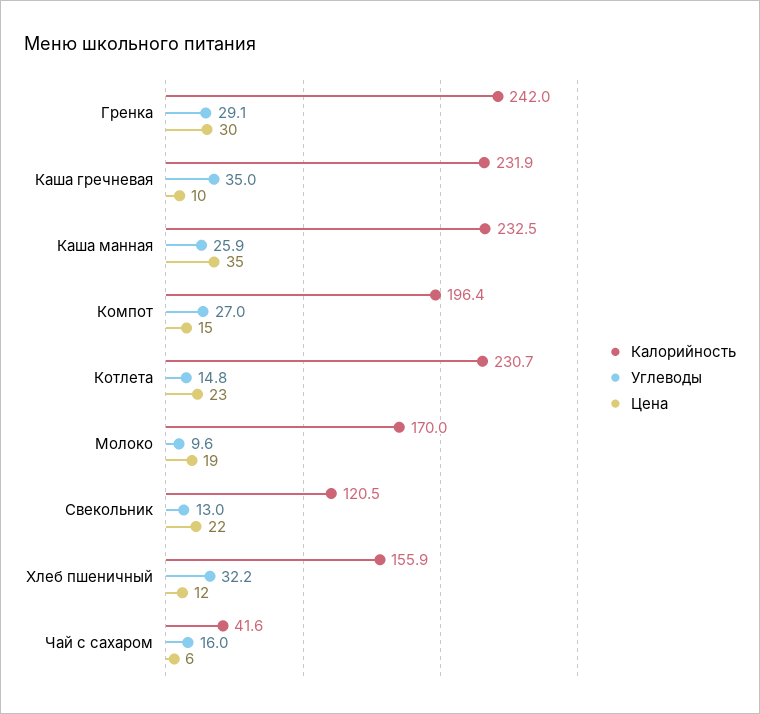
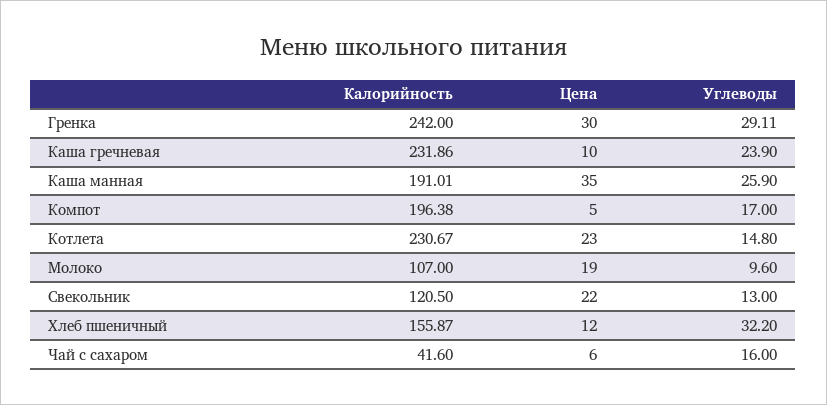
Углеводы, Каша гречневая: 35 -> 23.9
Калорийность, Каша манная: 232.5 -> 191.01
Углеводы, Компот: 27 -> 17
Цена, Компот: 15 -> 5
Калорийность, Молоко: 170 -> 107

